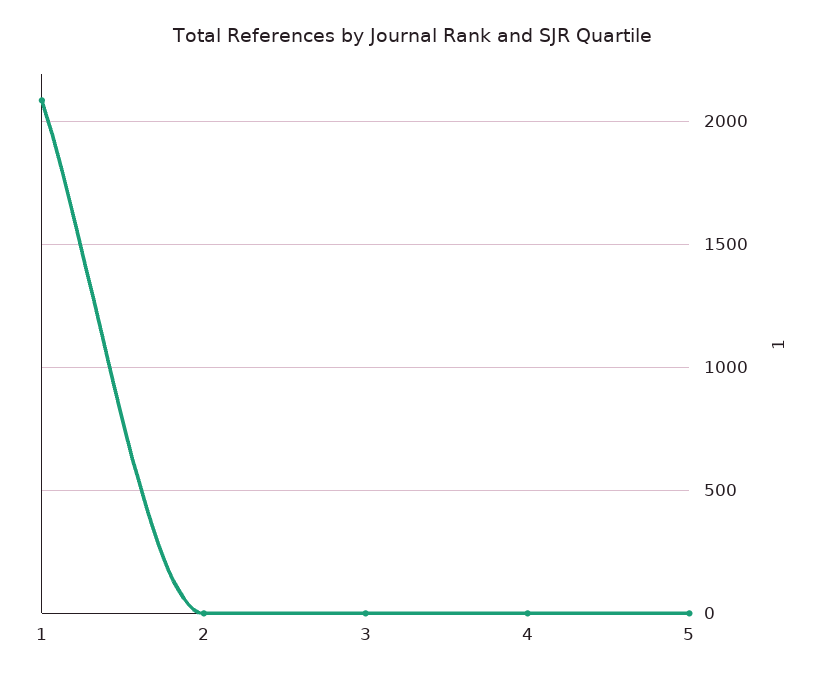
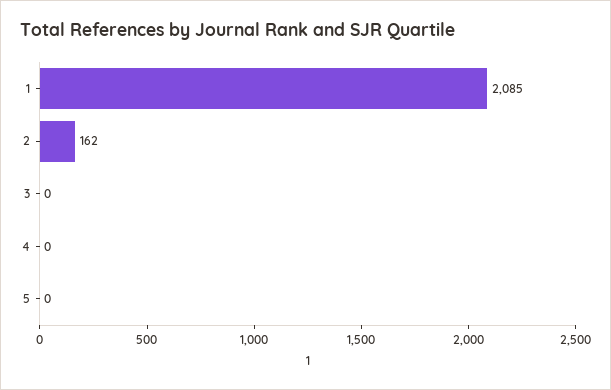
2: 0 -> 162

